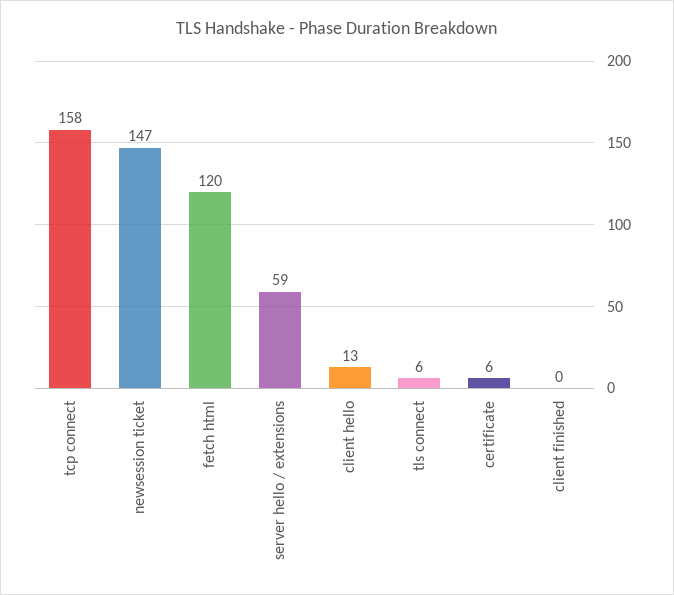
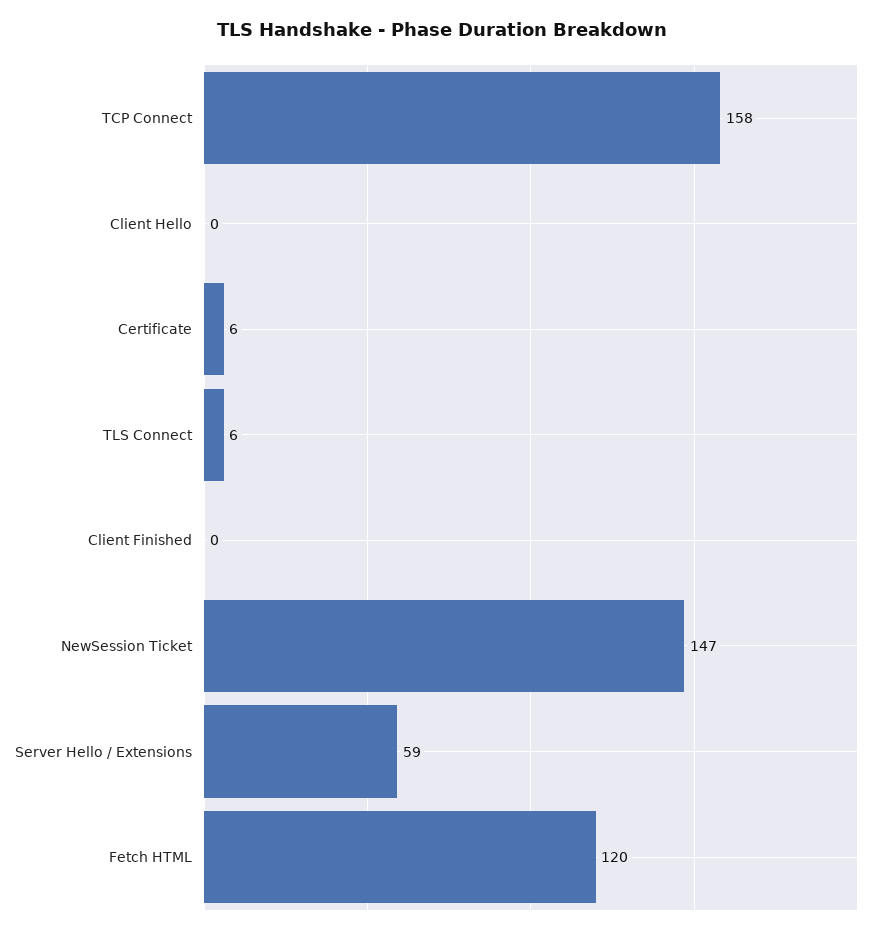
client hello: 13 -> 0

